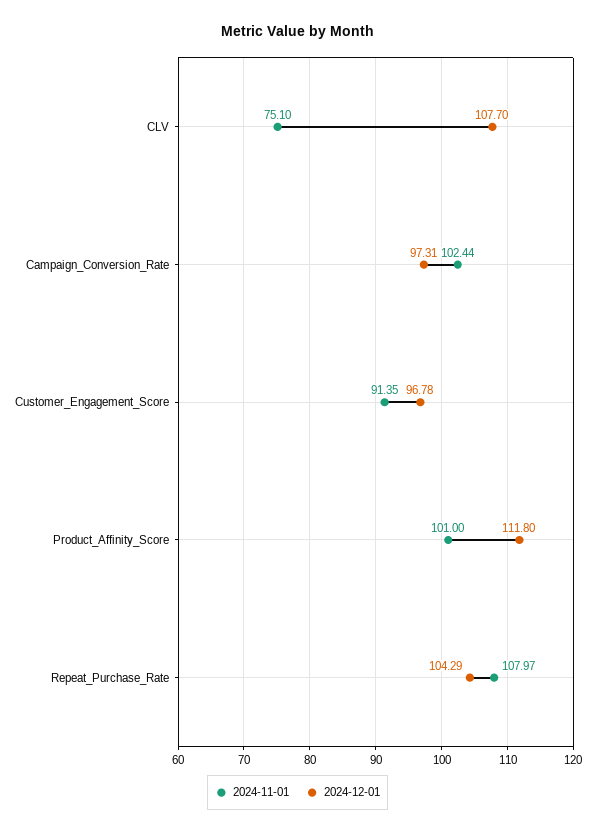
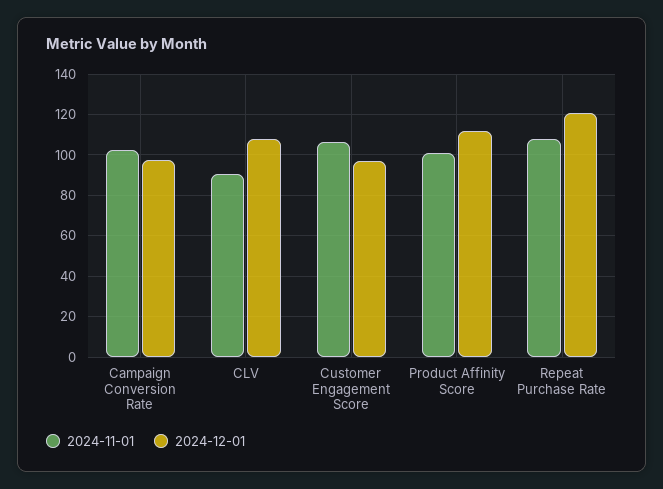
2024-11-01, CLV: 75.1 -> 90
2024-11-01, Customer_Engagement_Score: 91.35 -> 105
2024-12-01, Repeat_Purchase_Rate: 104.29 -> 120

